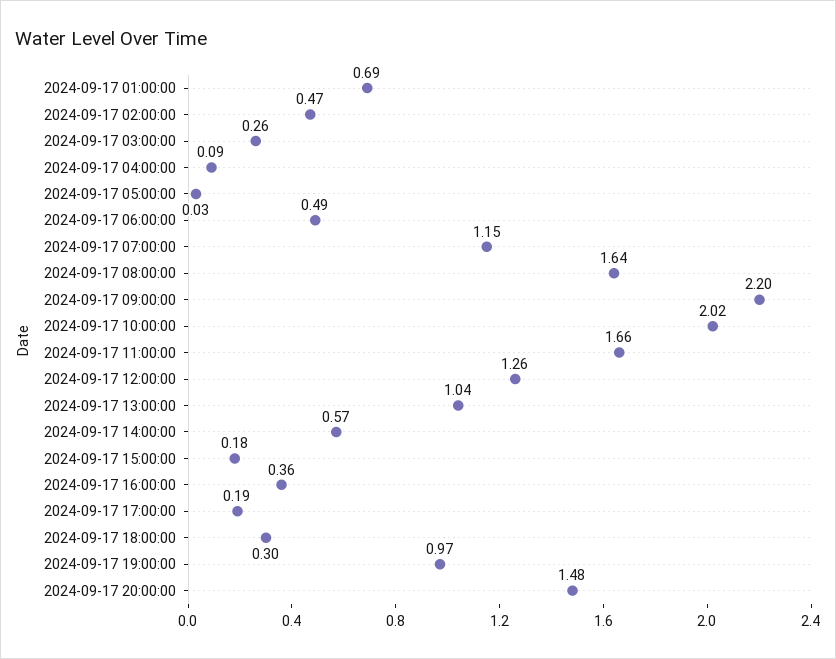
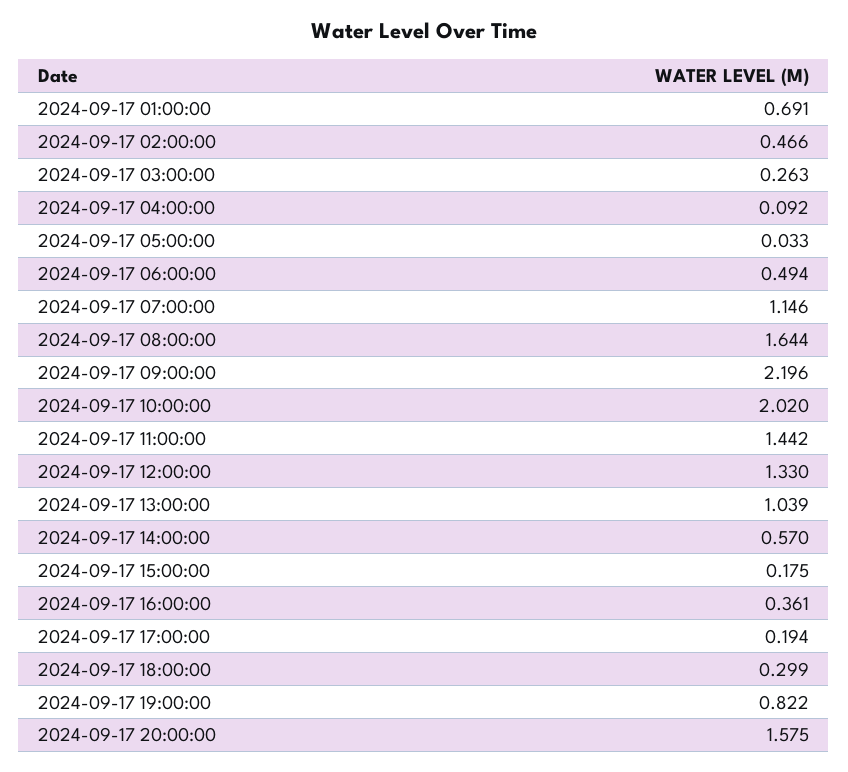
2024-09-17 11:00:00: 1.66 -> 1.442
2024-09-17 12:00:00: 1.26 -> 1.33
2024-09-17 19:00:00: 0.97 -> 0.822
2024-09-17 20:00:00: 1.48 -> 1.575

